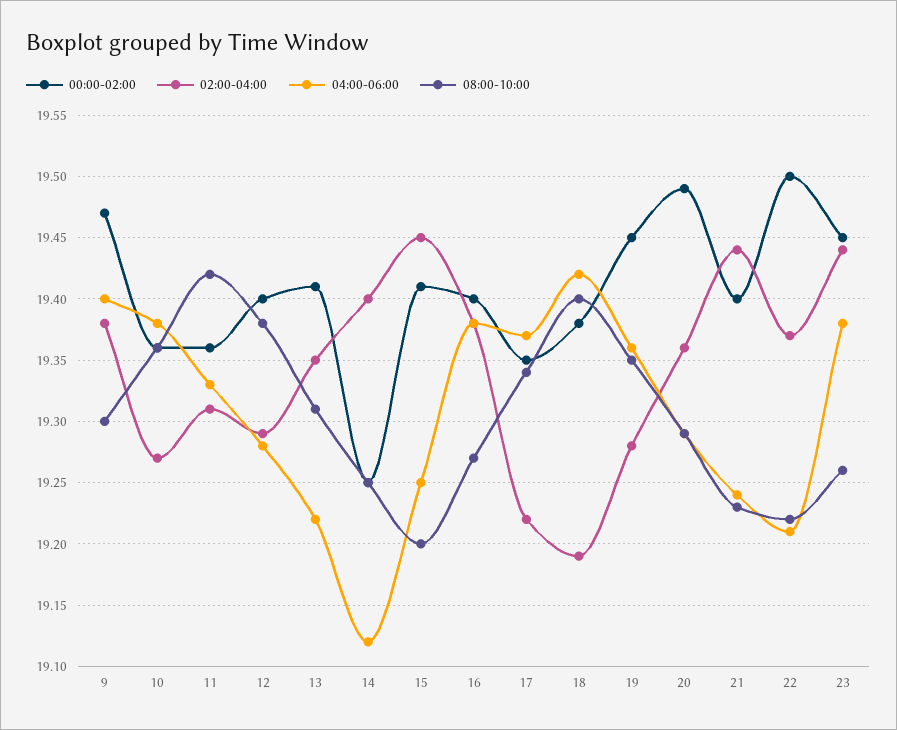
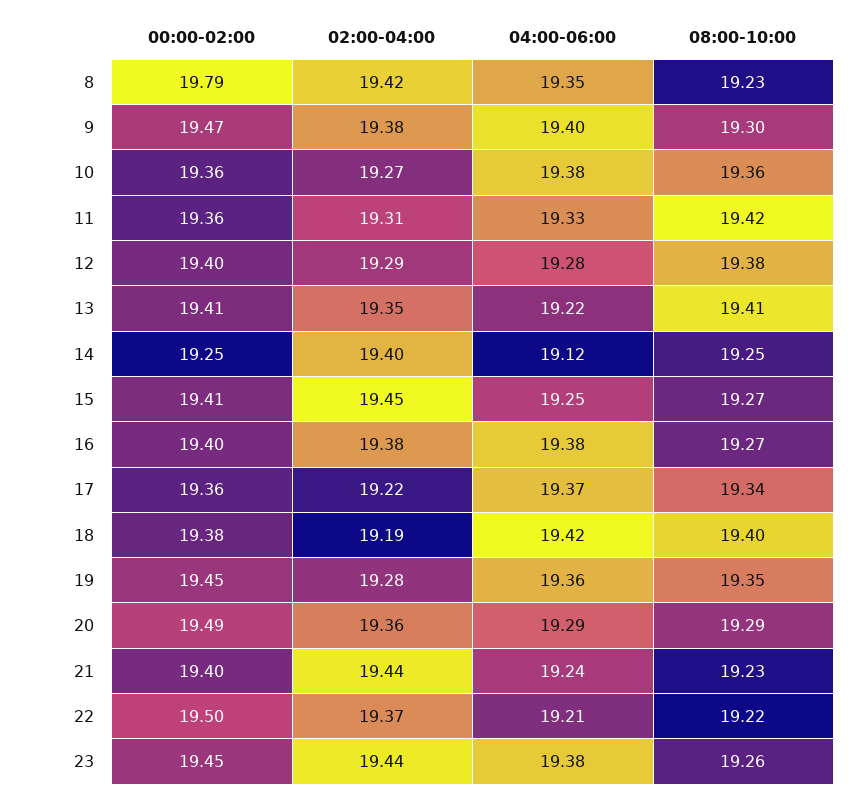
08:00-10:00, 13: 19.31 -> 19.41
08:00-10:00, 15: 19.2 -> 19.27
00:00-02:00, 17: 19.35 -> 19.36
00:00-02:00, 8: none -> 19.79
02:00-04:00, 8: none -> 19.42
04:00-06:00, 8: none -> 19.35
08:00-10:00, 8: none -> 19.23

